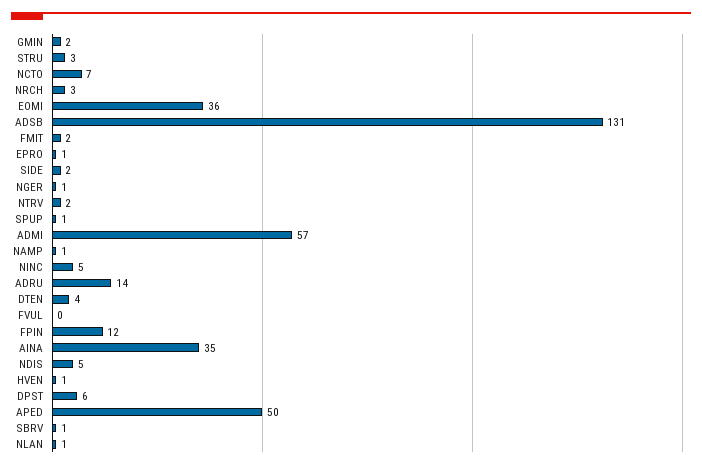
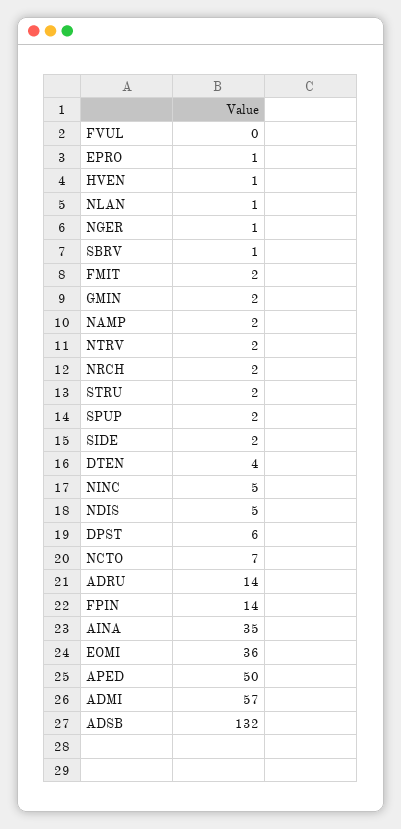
STRU: 3 -> 2
NRCH: 3 -> 2
ADSB: 131 -> 132
SPUP: 1 -> 2
NAMP: 1 -> 2
FPIN: 12 -> 14

